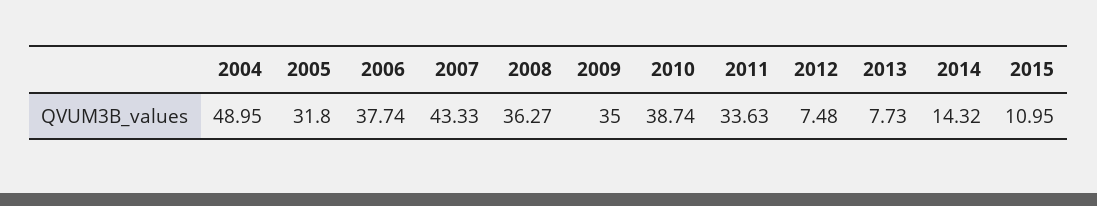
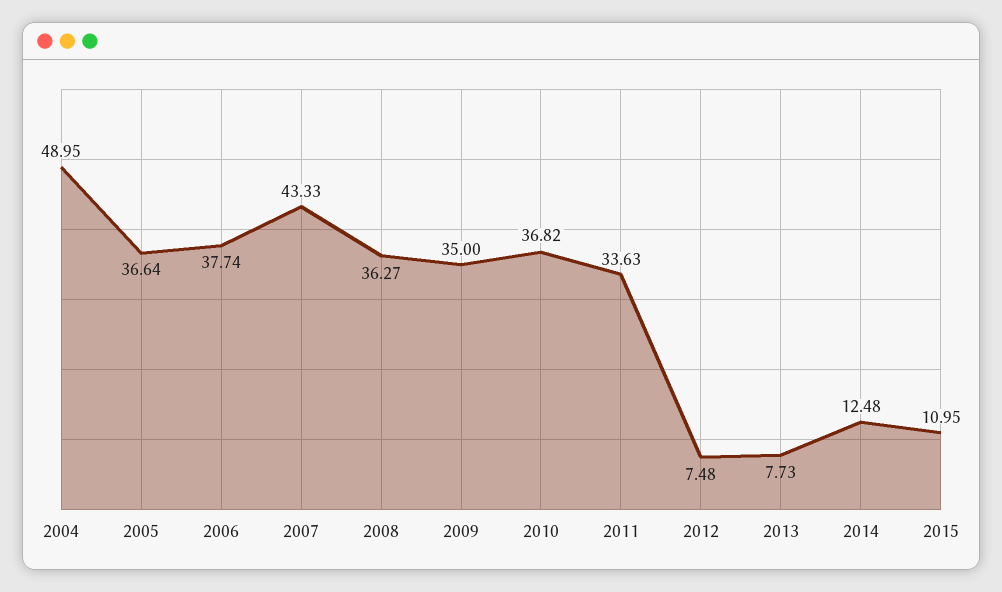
2005: 31.8 -> 36.64
2010: 38.74 -> 36.82
2014: 14.32 -> 12.48

